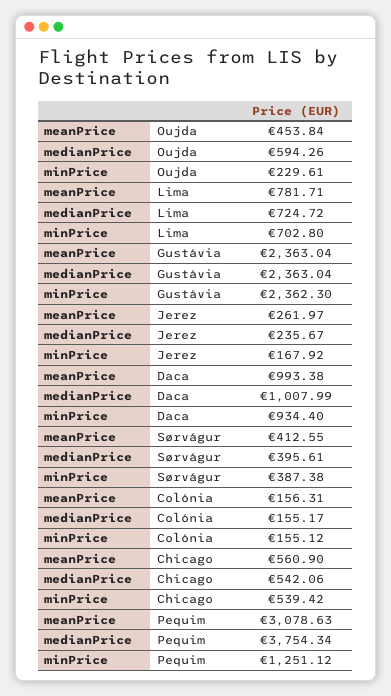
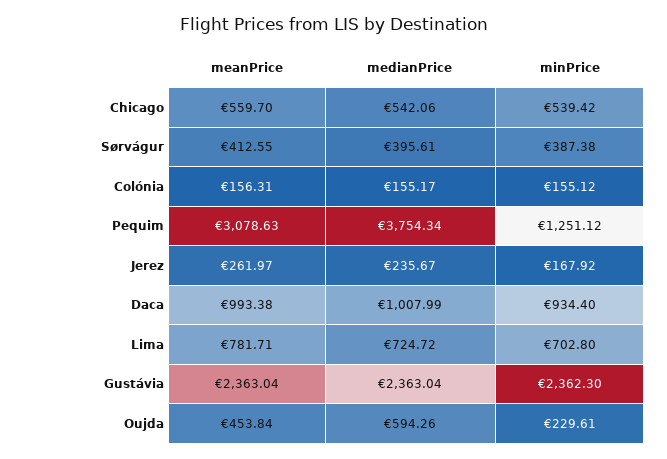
meanPrice, Chicago: 560.9 -> 559.7

